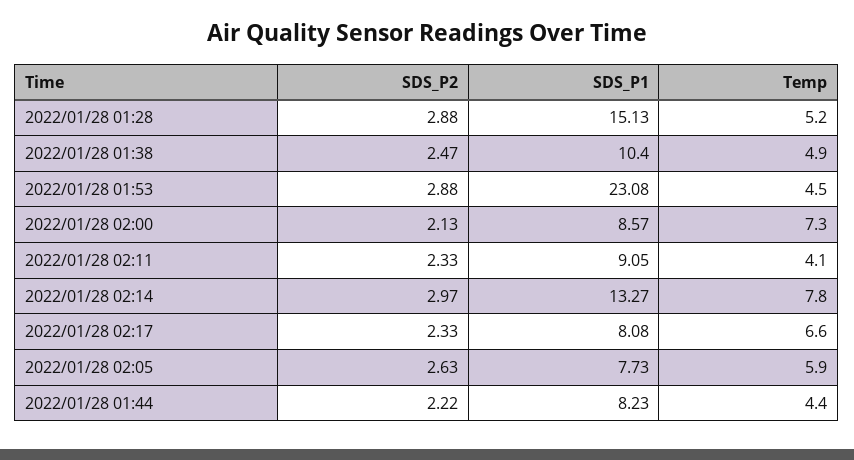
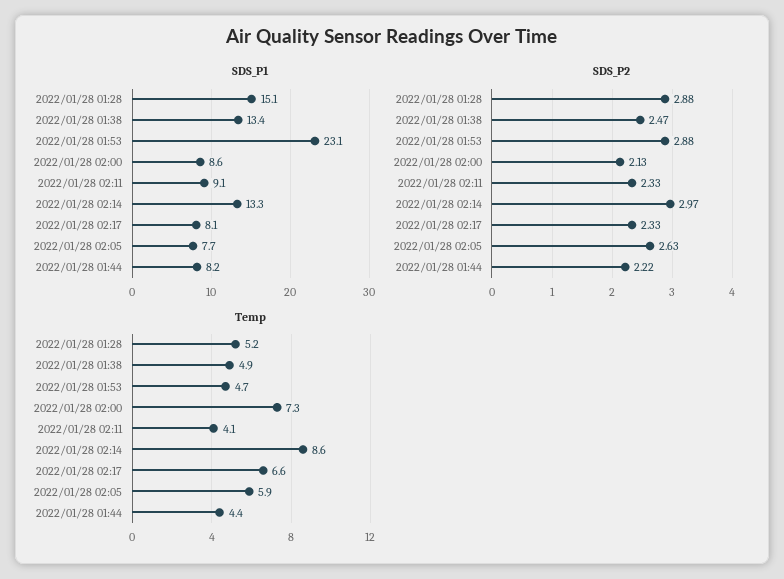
SDS_P1, 2022/01/28 01:38: 10.4 -> 13.4
Temp, 2022/01/28 01:53: 4.5 -> 4.7
Temp, 2022/01/28 02:14: 7.8 -> 8.6

